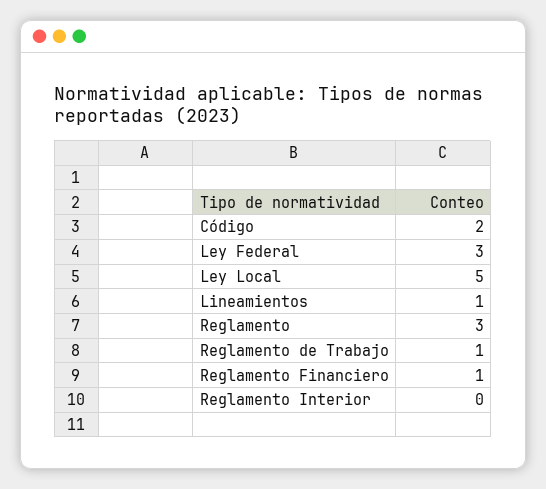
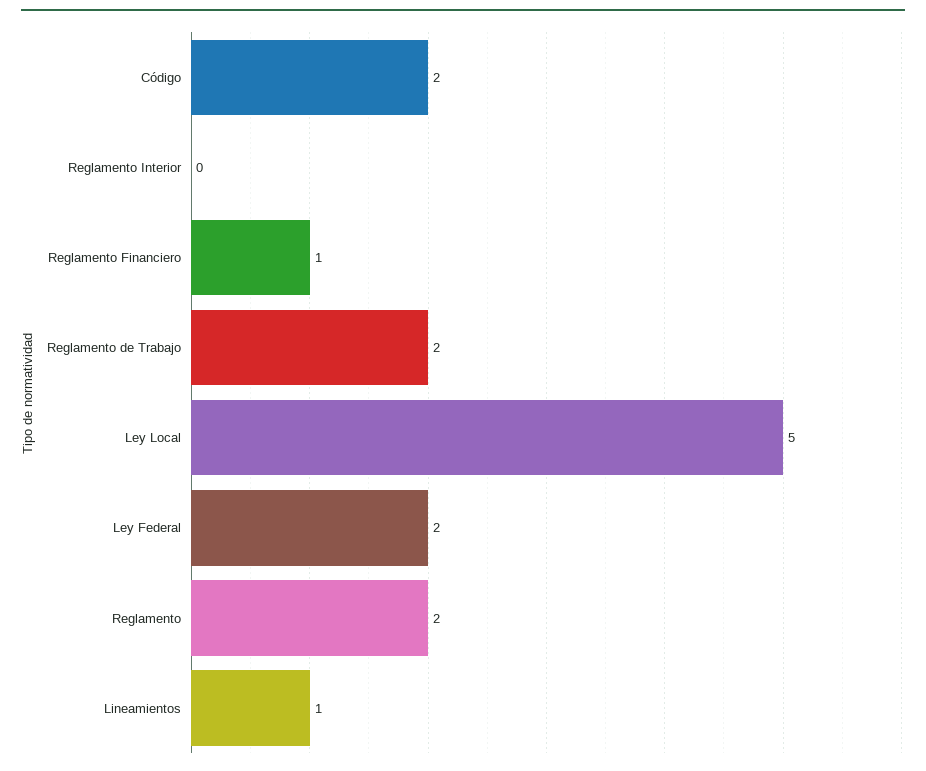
Ley Federal: 3 -> 2
Reglamento: 3 -> 2
Reglamento de Trabajo: 1 -> 2

